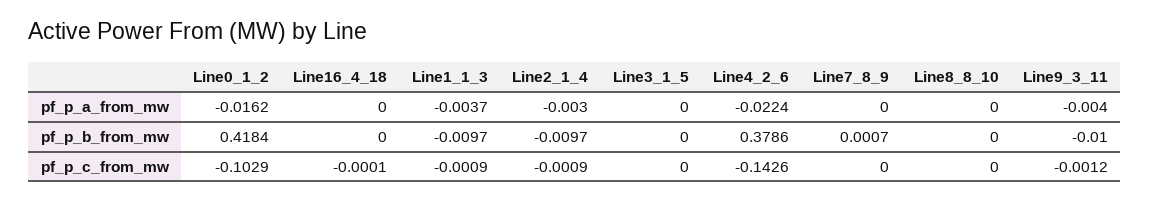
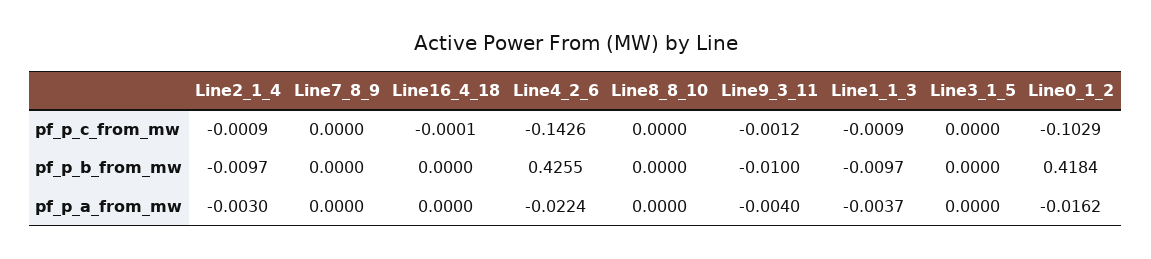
Line4_2_6, pf_p_b_from_mw: 0.3786 -> 0.4255
Line7_8_9, pf_p_b_from_mw: 0.0007 -> 0

